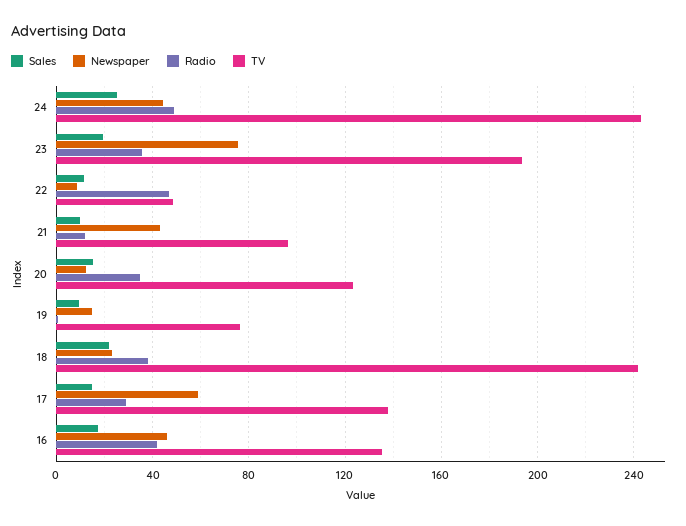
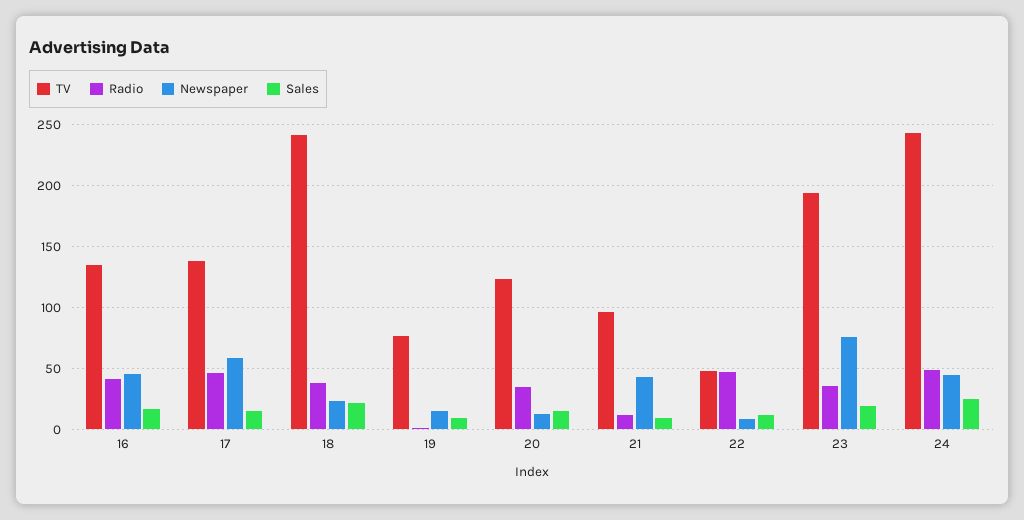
Radio, 17: 30 -> 45

